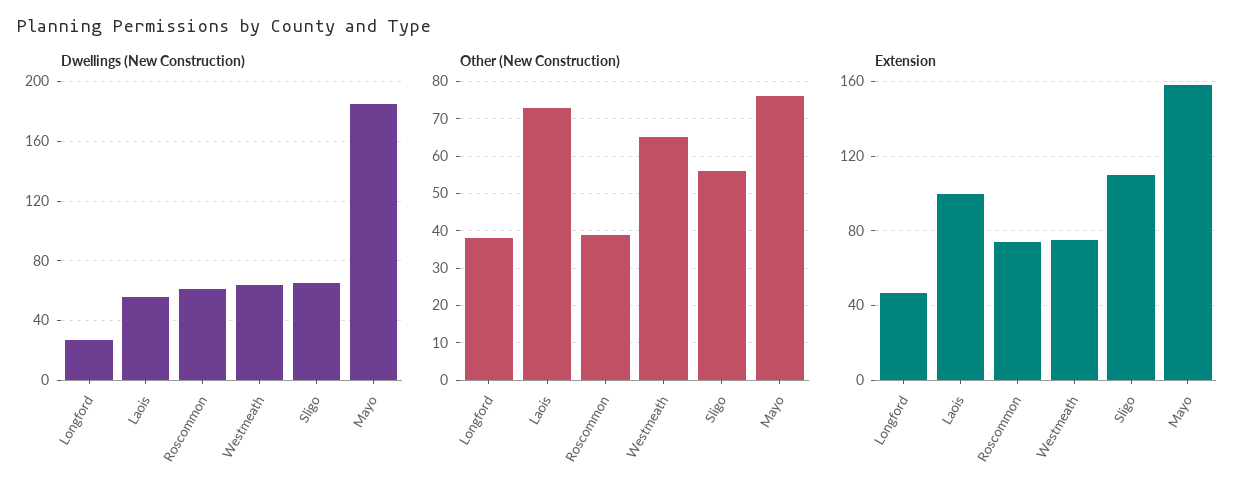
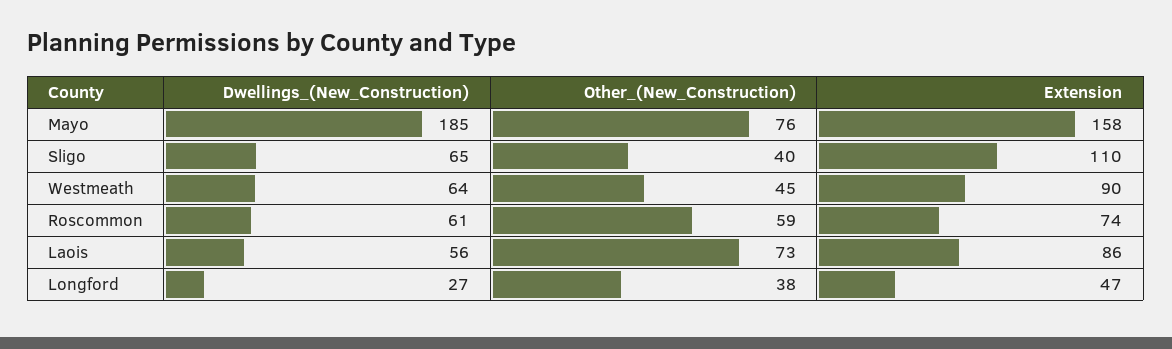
Other (New Construction), Roscommon: 40 -> 59
Other (New Construction), Westmeath: 65 -> 45
Other (New Construction), Sligo: 55 -> 40
Extension, Laois: 100 -> 86
Extension, Westmeath: 75 -> 90

